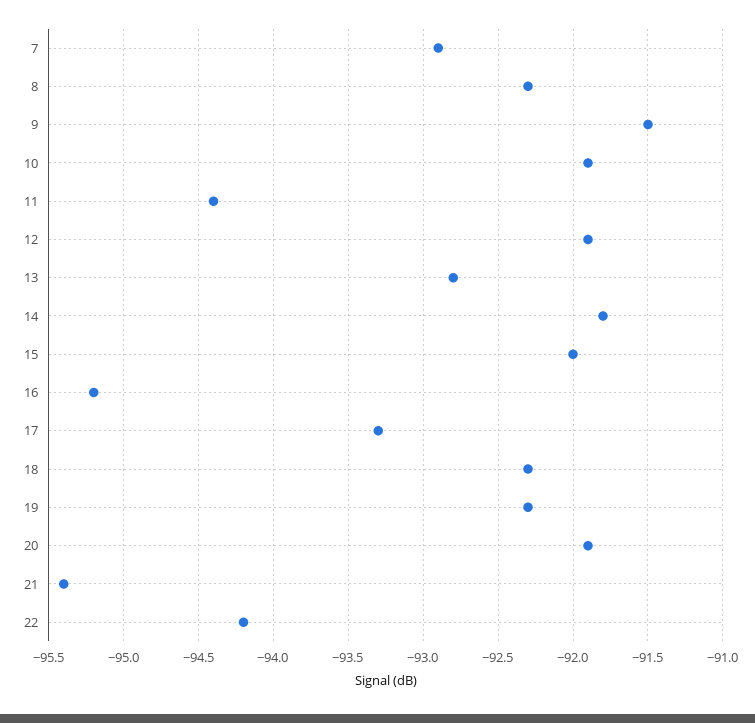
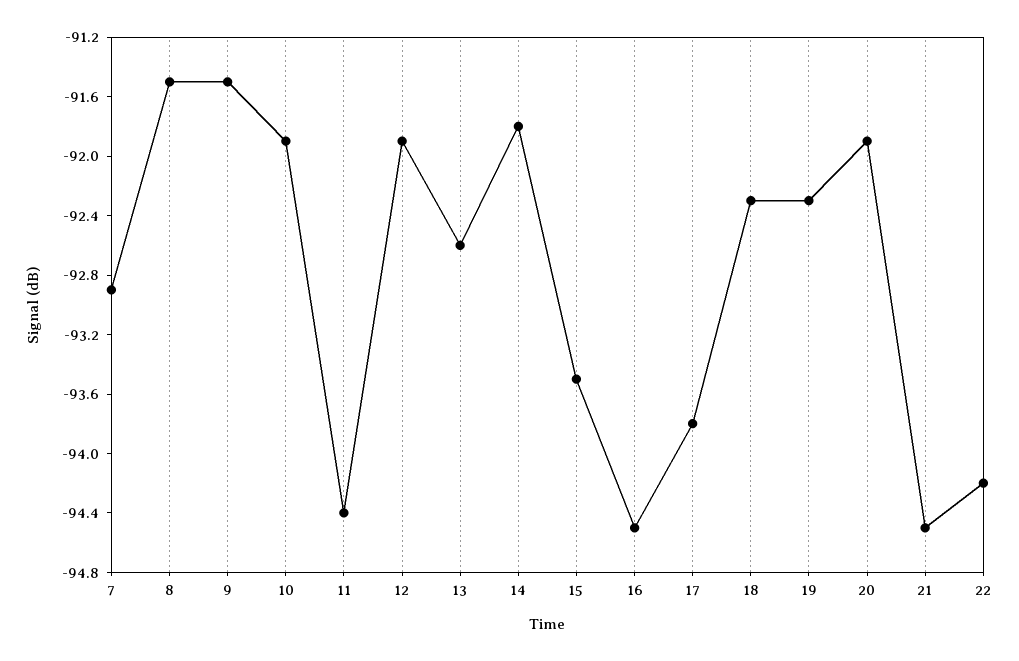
8: -92.3 -> -91.5
13: -92.8 -> -92.6
15: -92 -> -93.5
16: -95.2 -> -94.5
17: -93.3 -> -93.8
21: -95.4 -> -94.5

